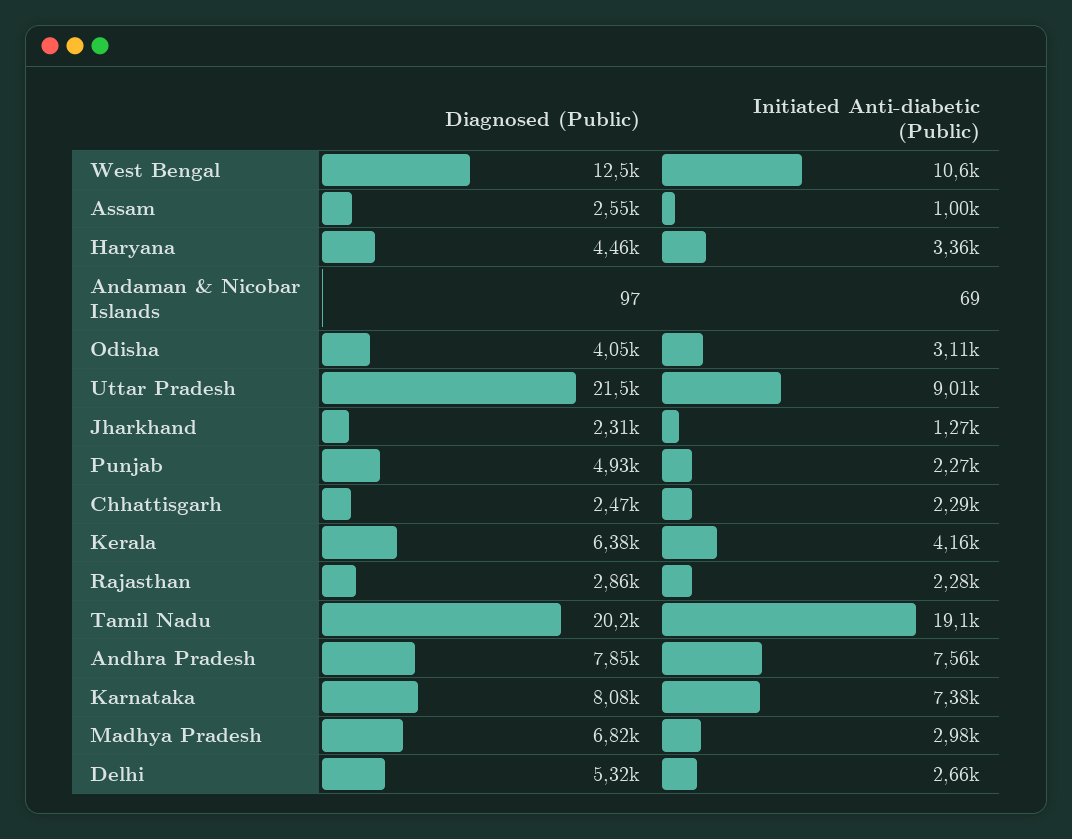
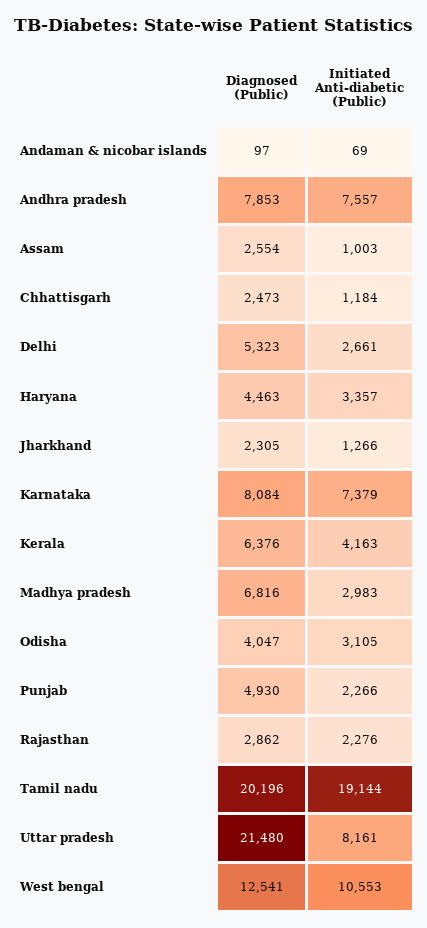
Initiated Anti-diabetic (Public), Uttar Pradesh: 9010 -> 8161
Initiated Anti-diabetic (Public), Chhattisgarh: 2290 -> 1184

